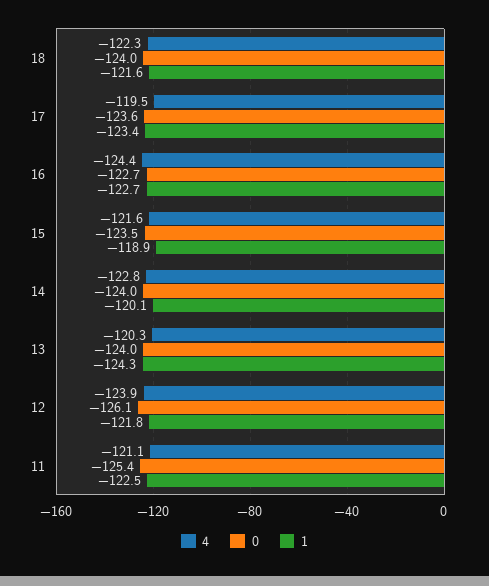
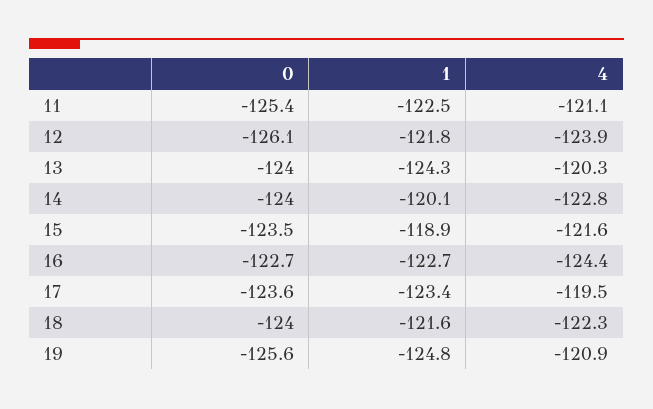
0, 19: none -> -125.6
1, 19: none -> -124.8
4, 19: none -> -120.9

